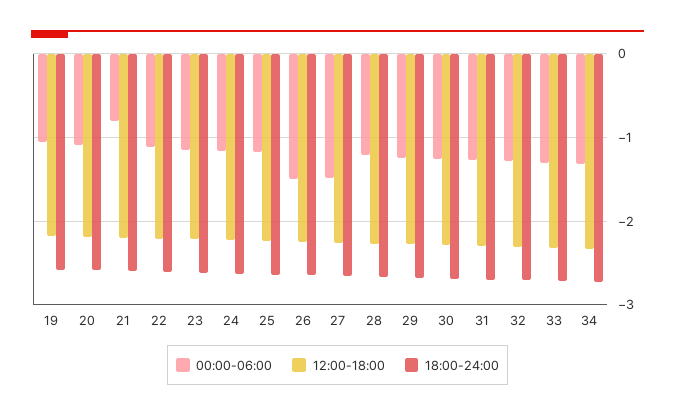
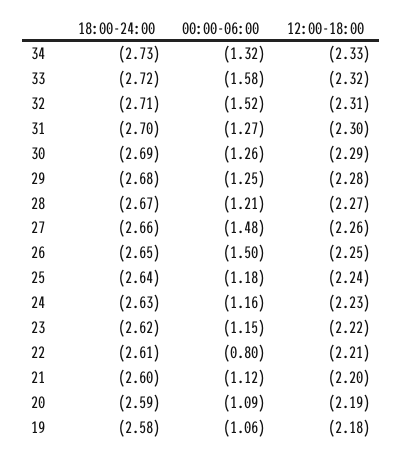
00:00-06:00, 21: -0.8 -> -1.12
00:00-06:00, 22: -1.1 -> -0.8
00:00-06:00, 32: -1.3 -> -1.52
00:00-06:00, 33: -1.3 -> -1.58

